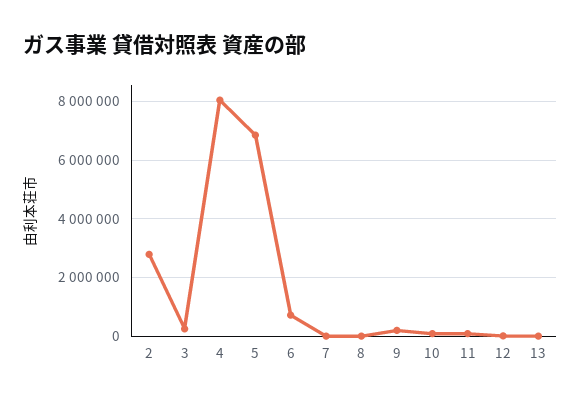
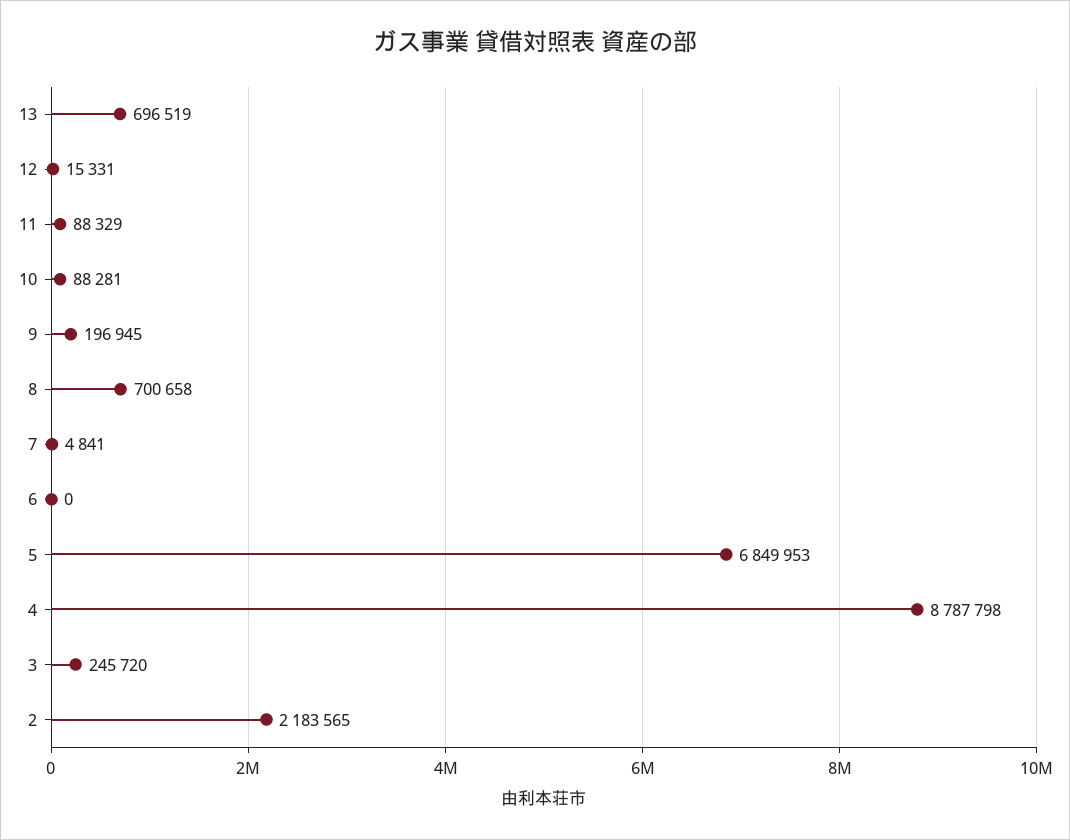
2: 2750000 -> 2183565
4: 8000000 -> 8787798
6: 750000 -> 0
8: 0 -> 700658
13: 0 -> 696519

